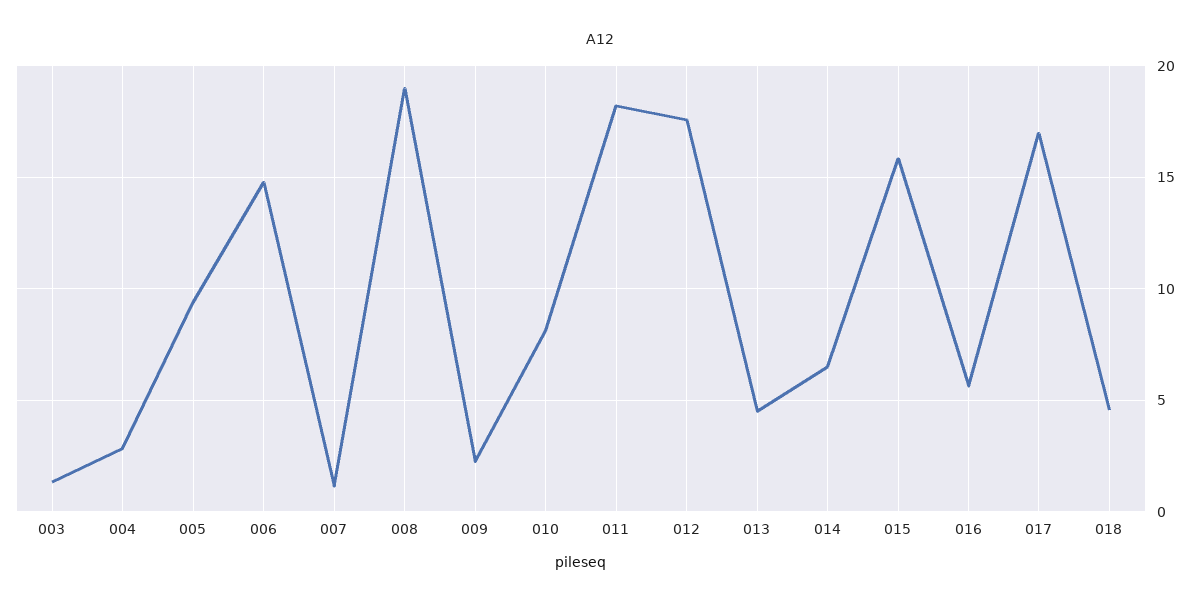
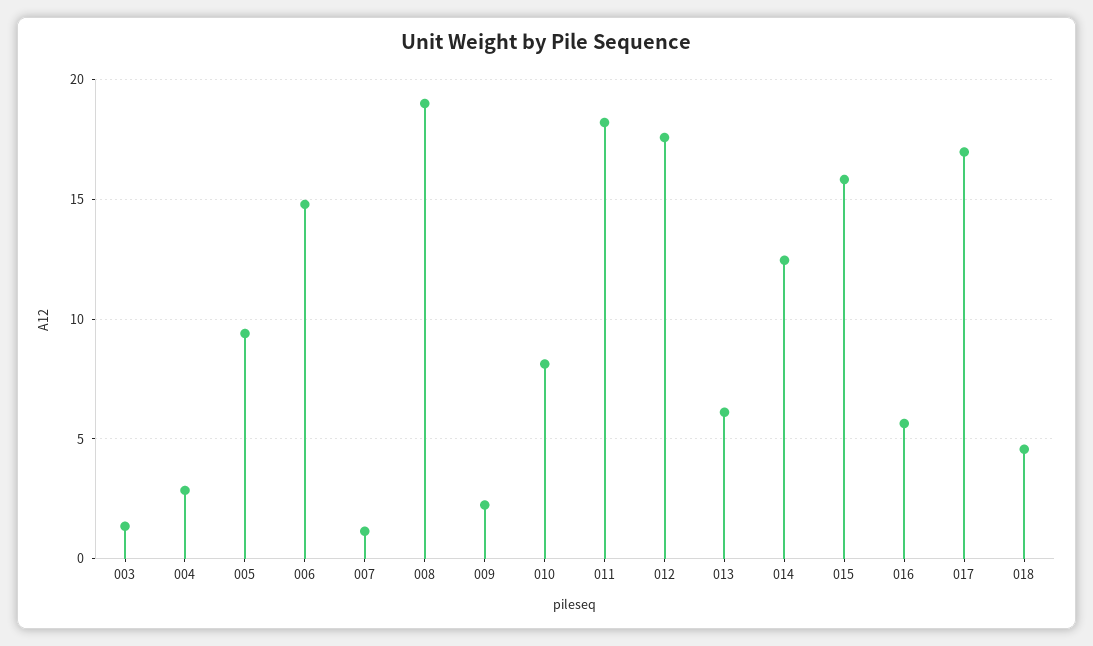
013: 4.5 -> 6
014: 6.5 -> 12.5

